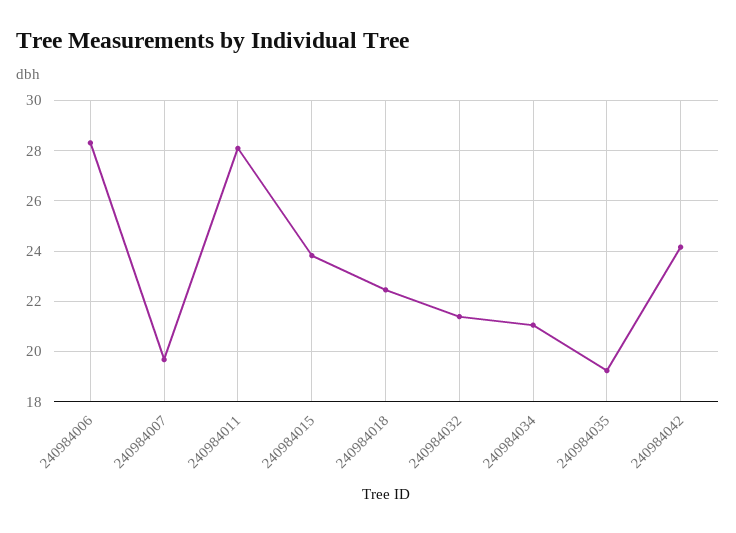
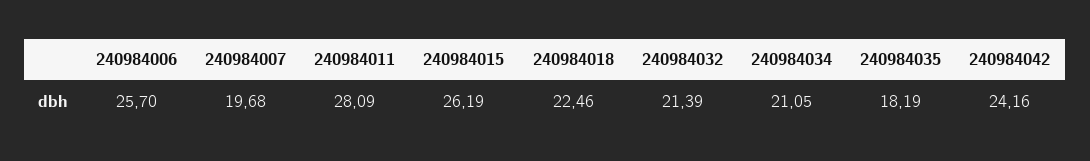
240984006: 28.25 -> 25.7
240984015: 23.75 -> 26.19
240984035: 19.25 -> 18.19

